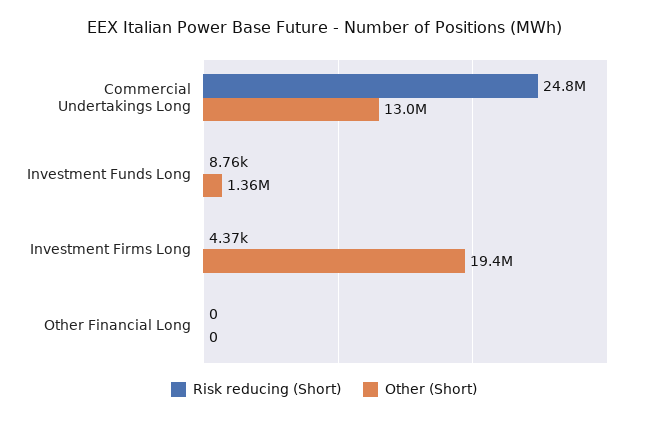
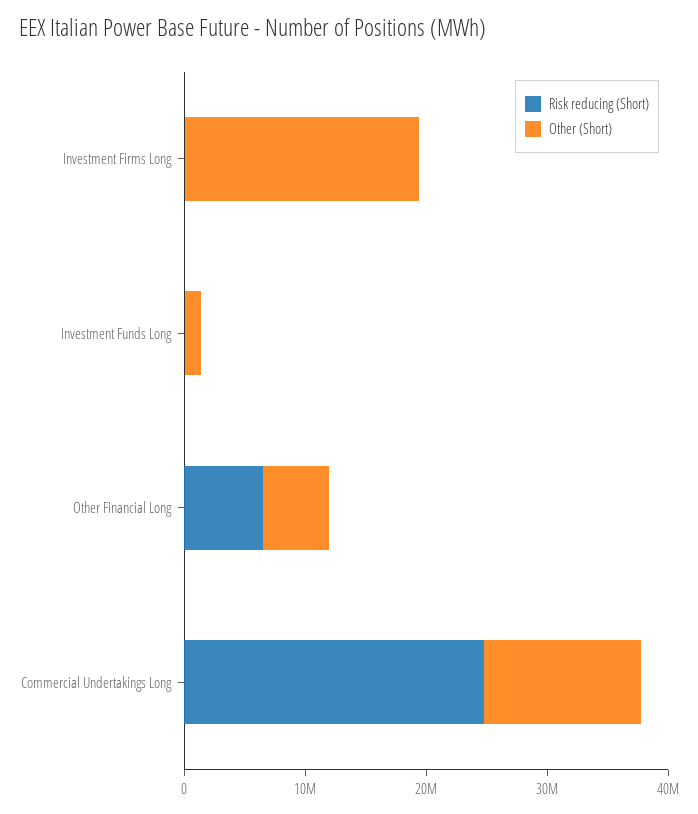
Risk reducing (Short), Other Financial Long: 0 -> 6000000
Other (Short), Other Financial Long: 0 -> 6000000

